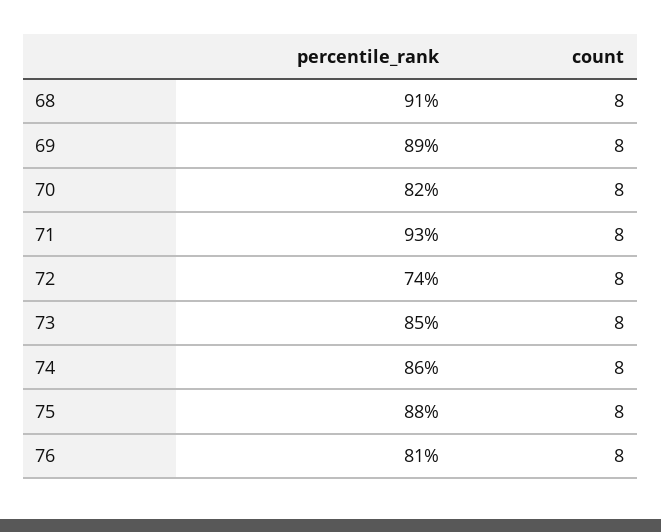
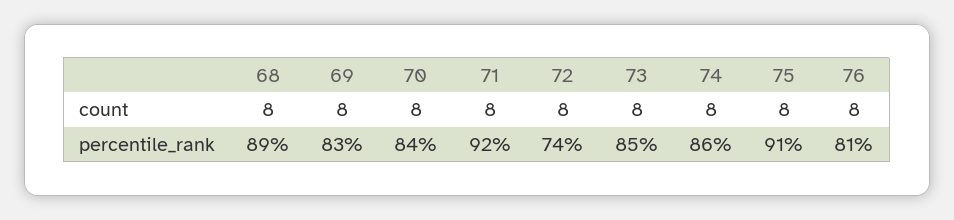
percentile_rank, 68: 91 -> 89
percentile_rank, 69: 89 -> 83
percentile_rank, 70: 82 -> 84
percentile_rank, 71: 93 -> 92
percentile_rank, 75: 88 -> 91

